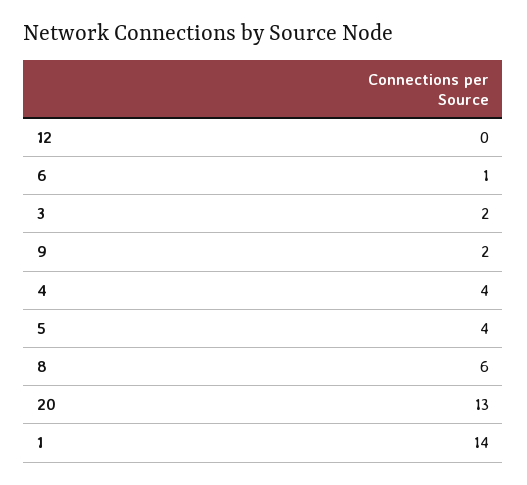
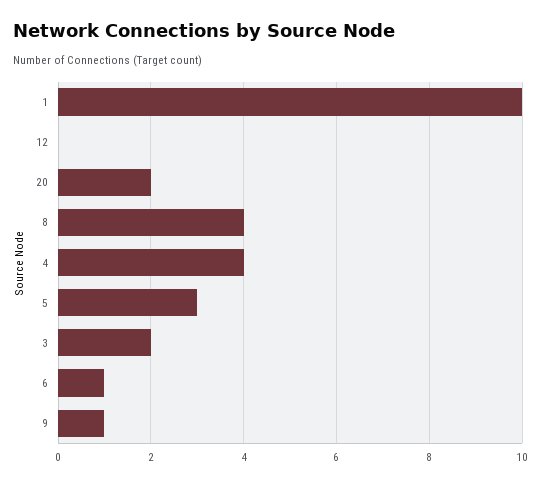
9: 2 -> 1
5: 4 -> 3
8: 6 -> 4
20: 13 -> 2
1: 14 -> 10

